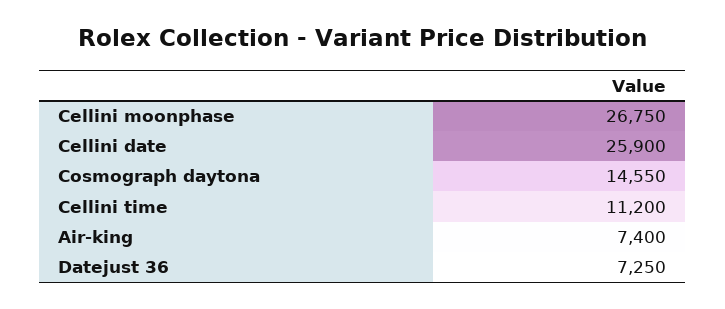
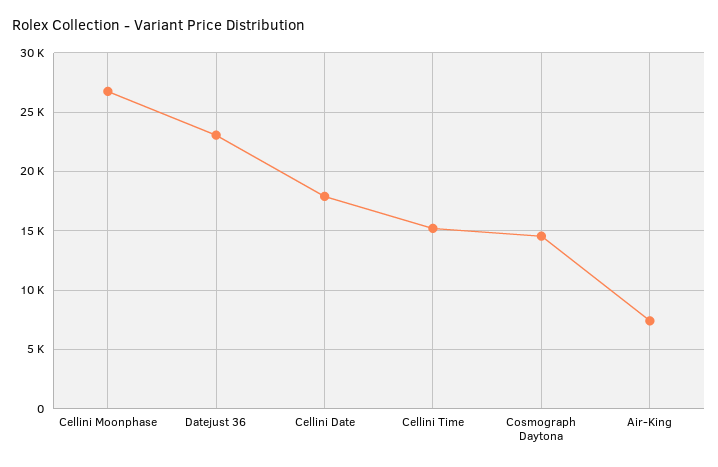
Cellini date: 25900 -> 18000
Cellini time: 11200 -> 15000
Datejust 36: 7250 -> 23000

